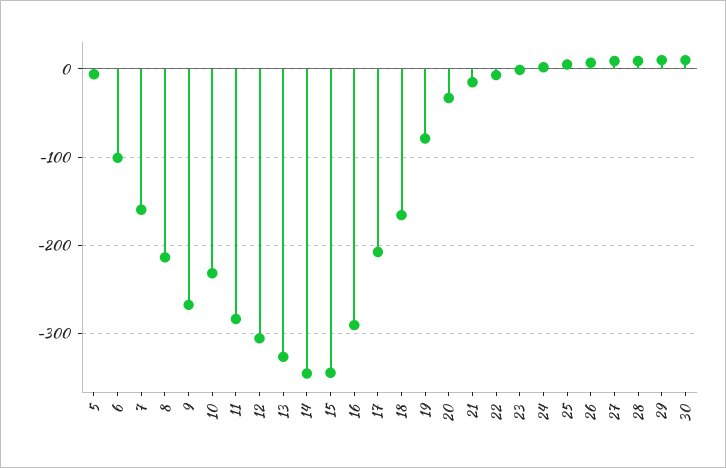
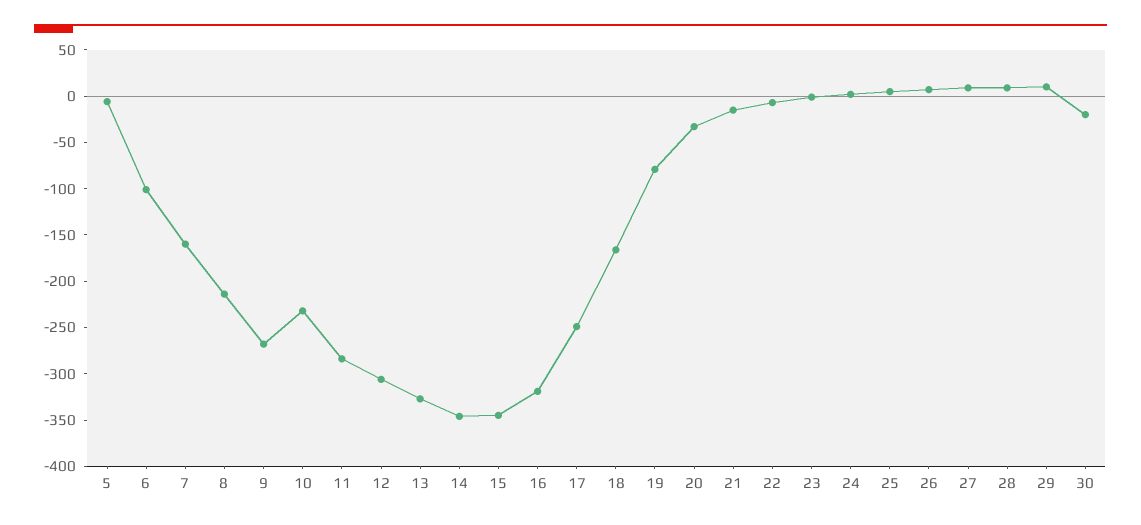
16: -290 -> -320
17: -210 -> -250
30: 10 -> -20

